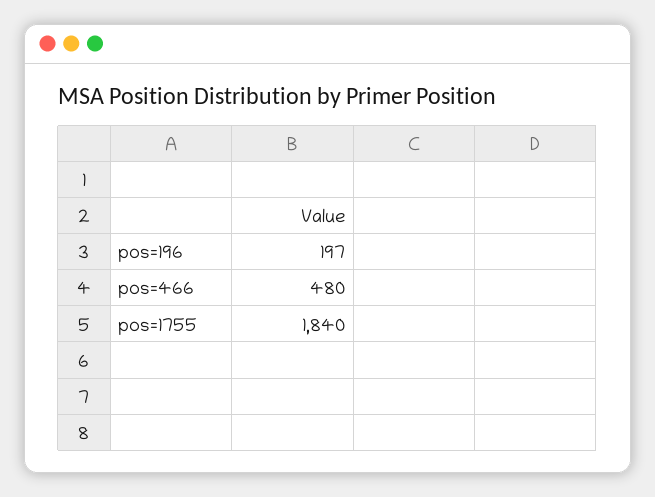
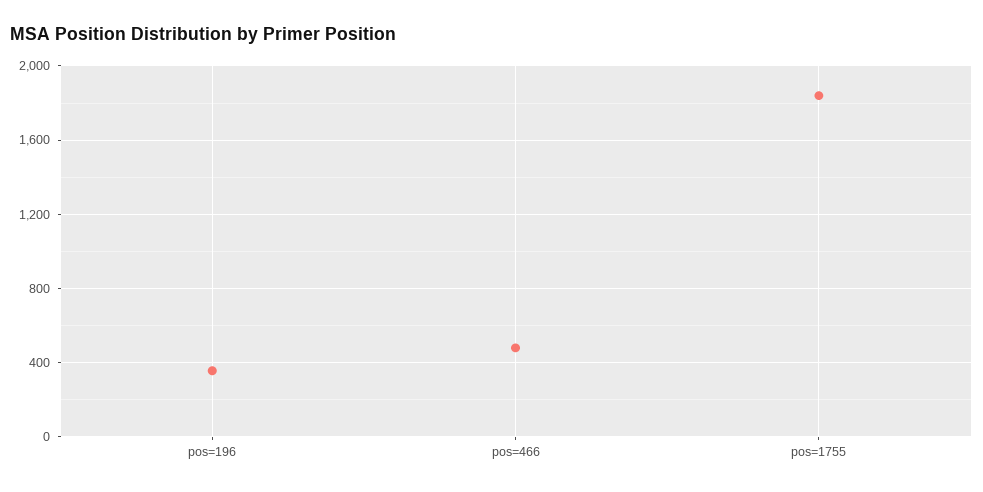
pos=196: 197 -> 350

